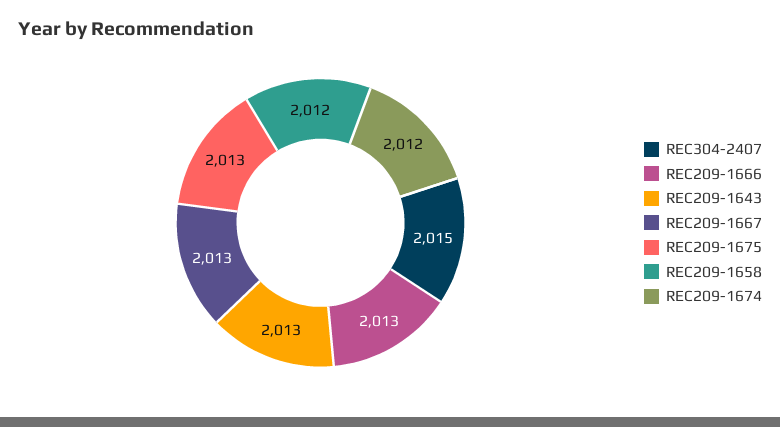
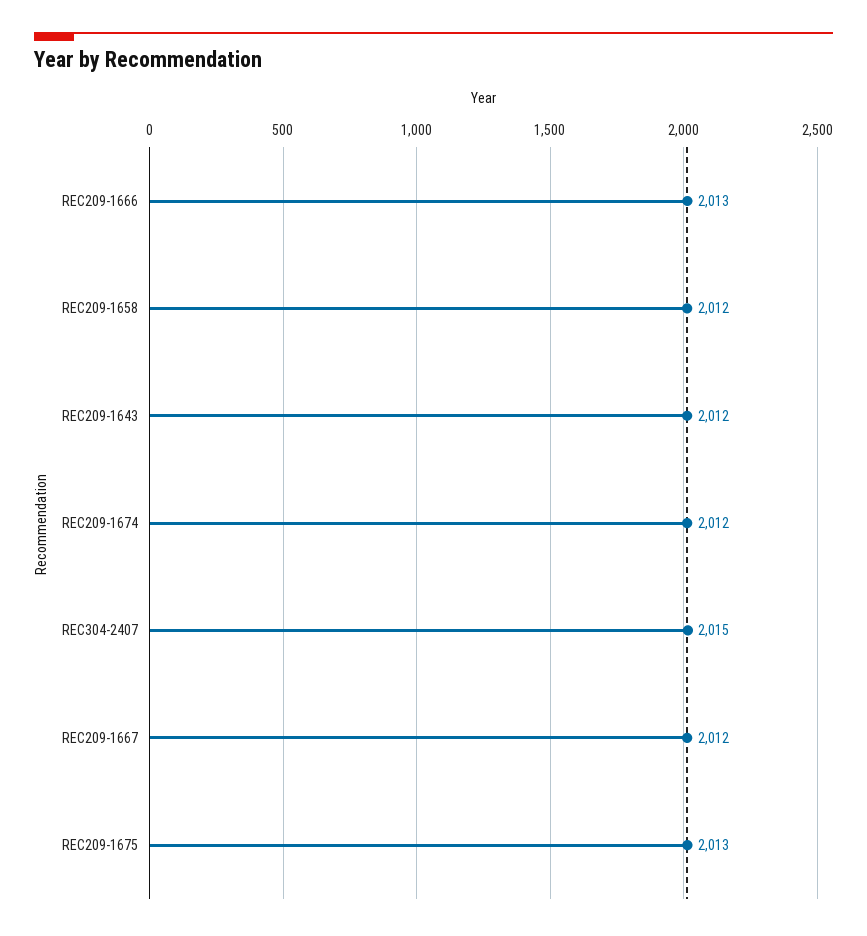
REC209-1643: 2013 -> 2012
REC209-1667: 2013 -> 2012

